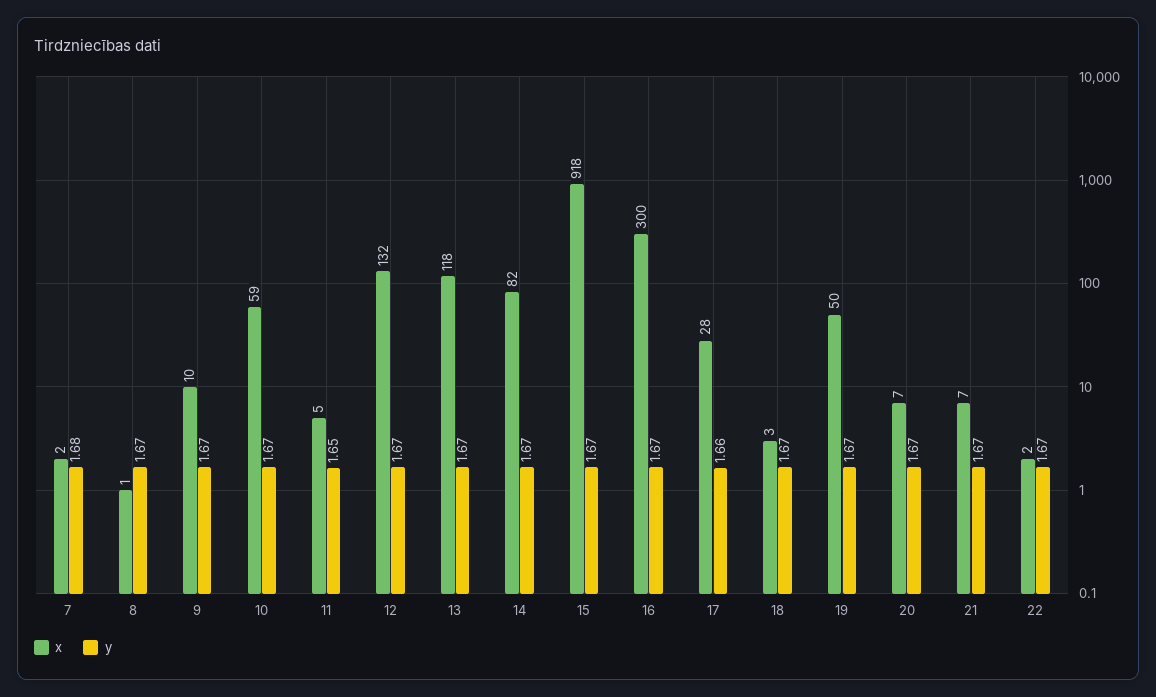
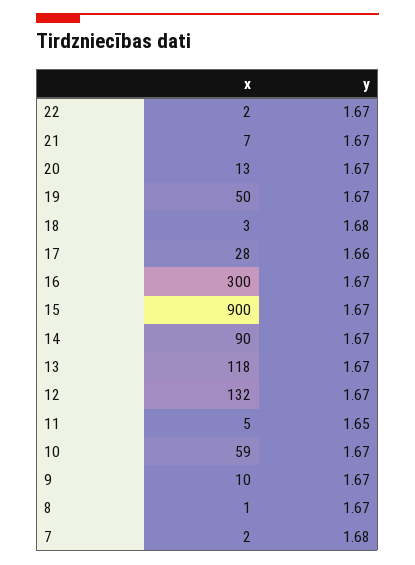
x, 14: 82 -> 90
x, 15: 918 -> 900
y, 18: 1.67 -> 1.68
x, 20: 7 -> 13

